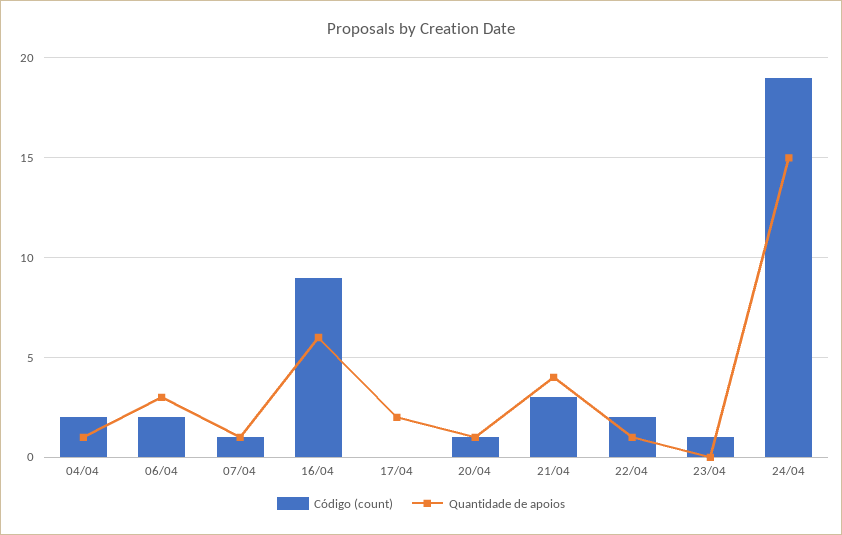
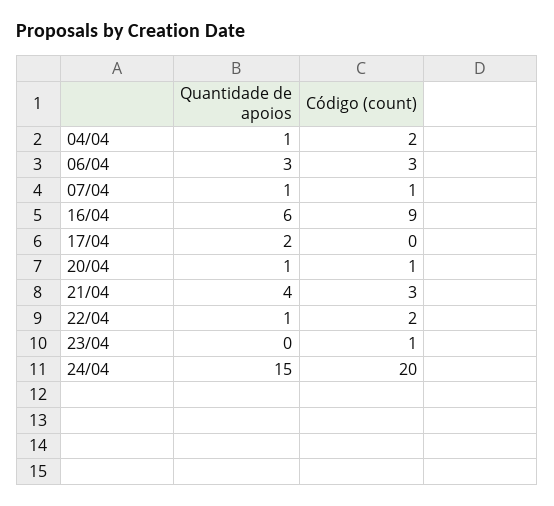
Código (count), 06/04: 2 -> 3
Código (count), 24/04: 19 -> 20

